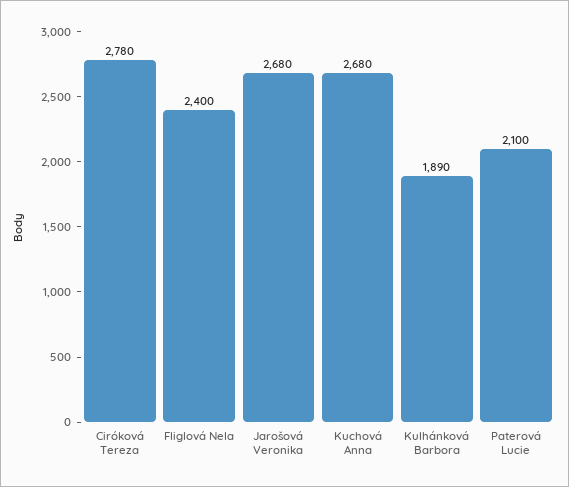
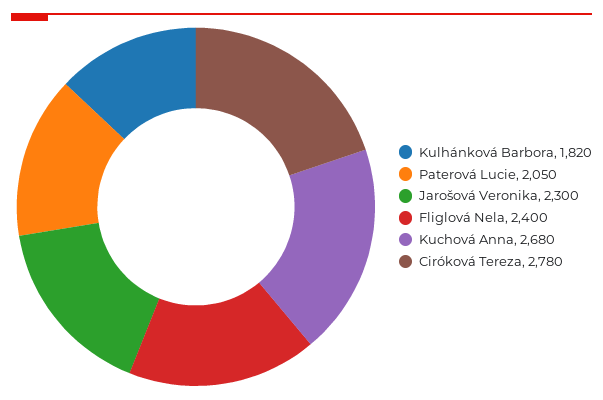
Jarošová Veronika: 2680 -> 2300
Kulhánková Barbora: 1890 -> 1820
Paterová Lucie: 2100 -> 2050

